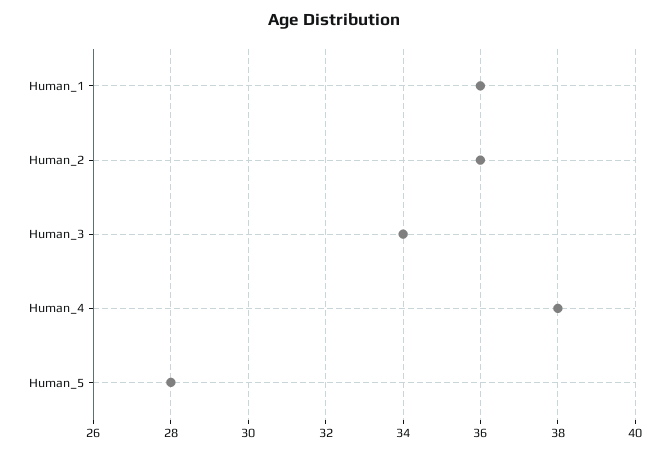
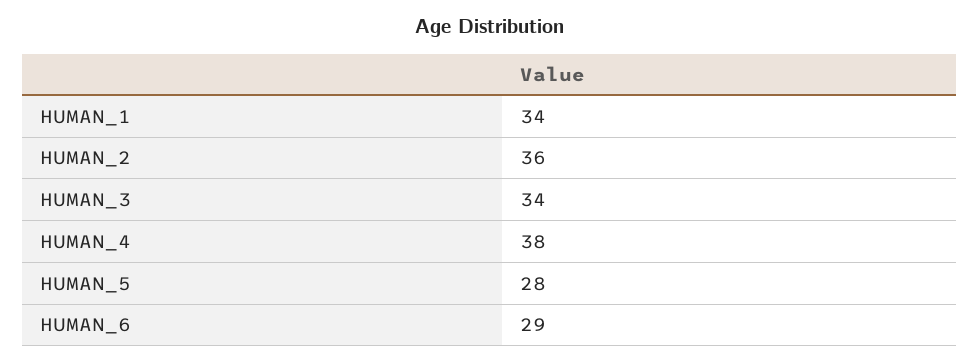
Human_1: 36 -> 34
HUMAN_6: none -> 29

